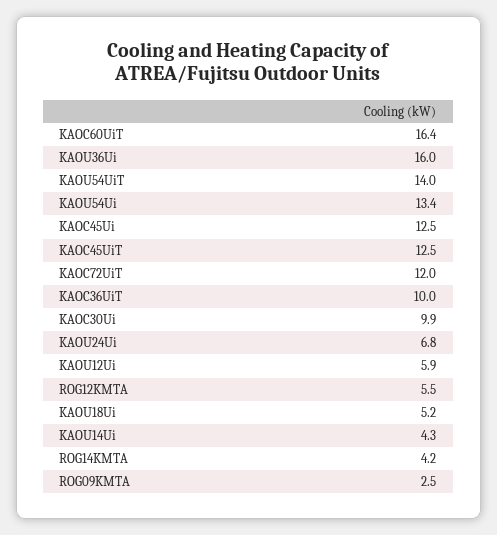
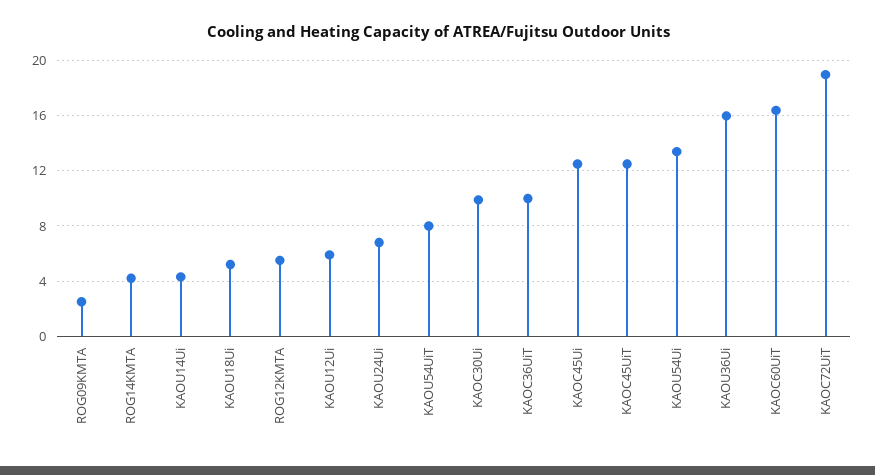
KAOU54UiT: 14 -> 8
KAOC72UiT: 12 -> 19

